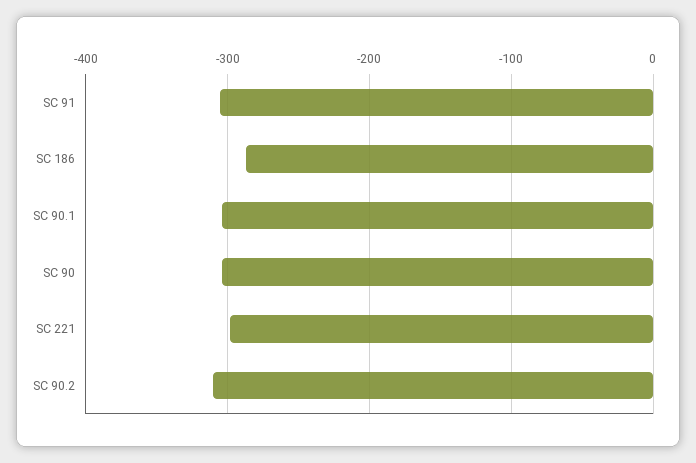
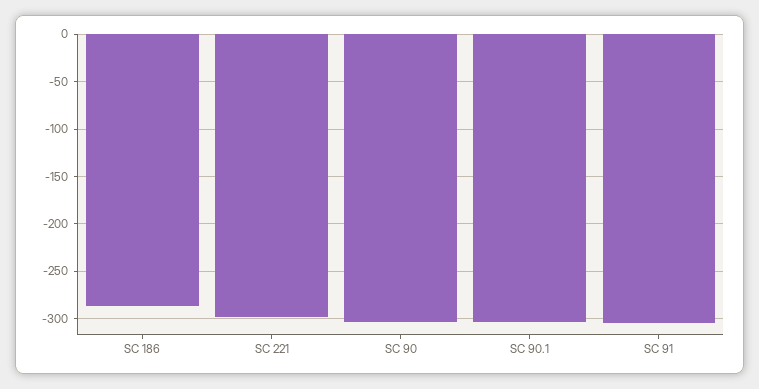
SC 90.2: -310 -> none

